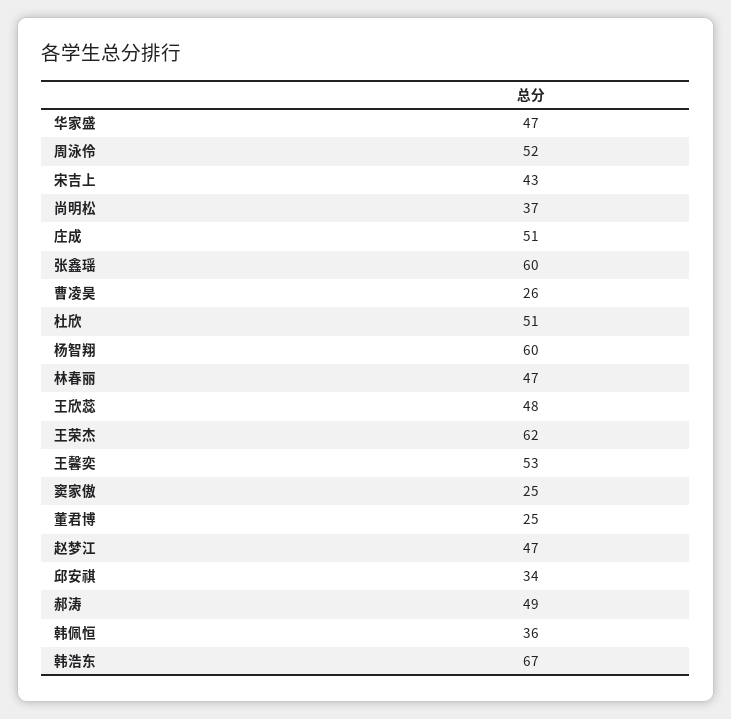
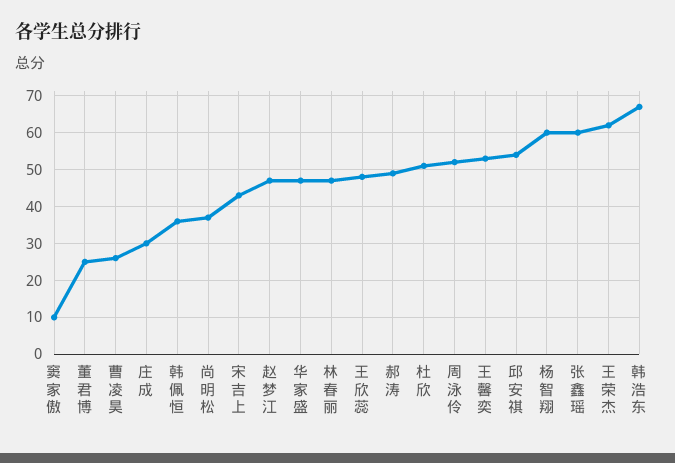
庄成: 51 -> 30
窦家傲: 25 -> 10
邱安祺: 34 -> 55

